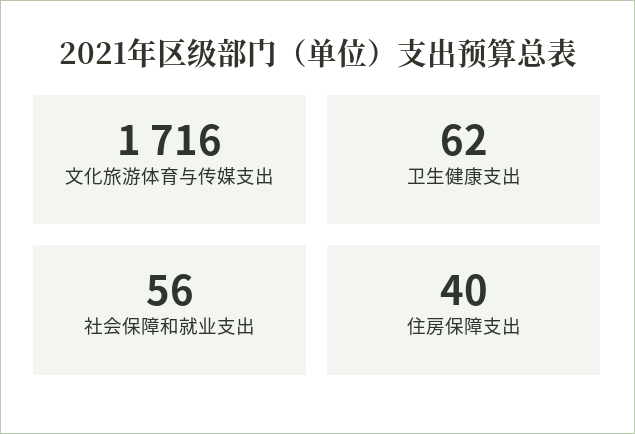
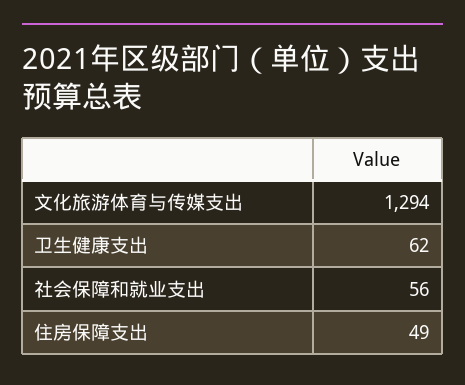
文化旅游体育与传媒支出: 1716 -> 1294
住房保障支出: 40 -> 49

